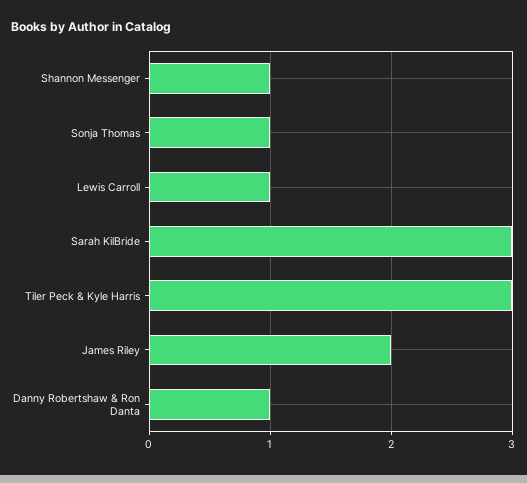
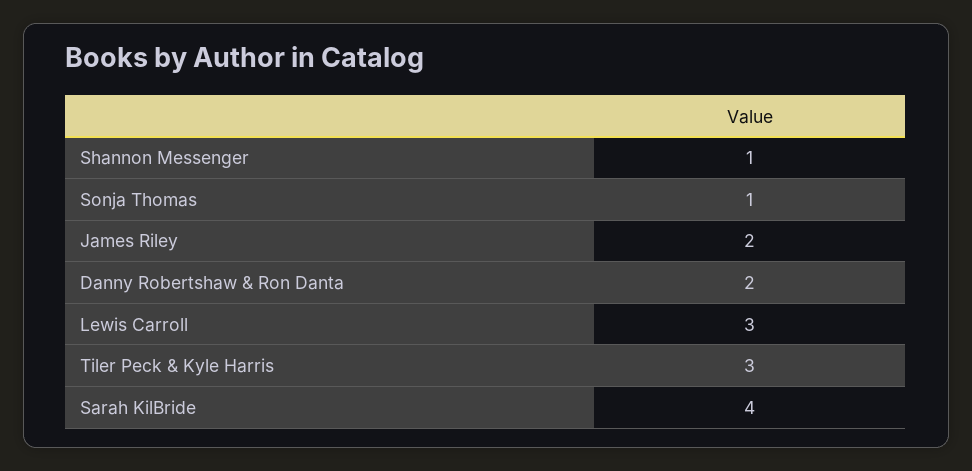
Lewis Carroll: 1 -> 3
Sarah KilBride: 3 -> 4
Danny Robertshaw & Ron Danta: 1 -> 2

